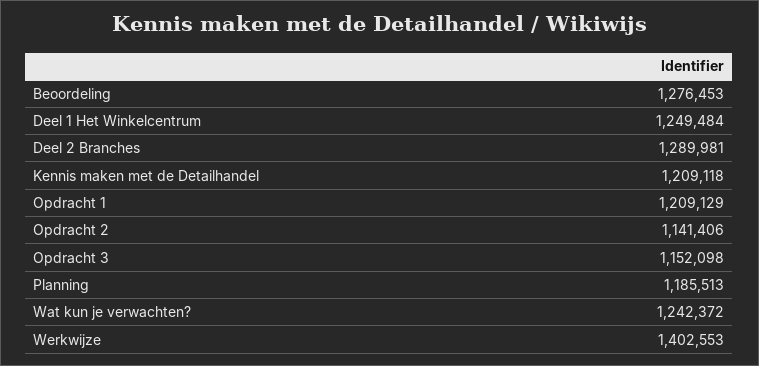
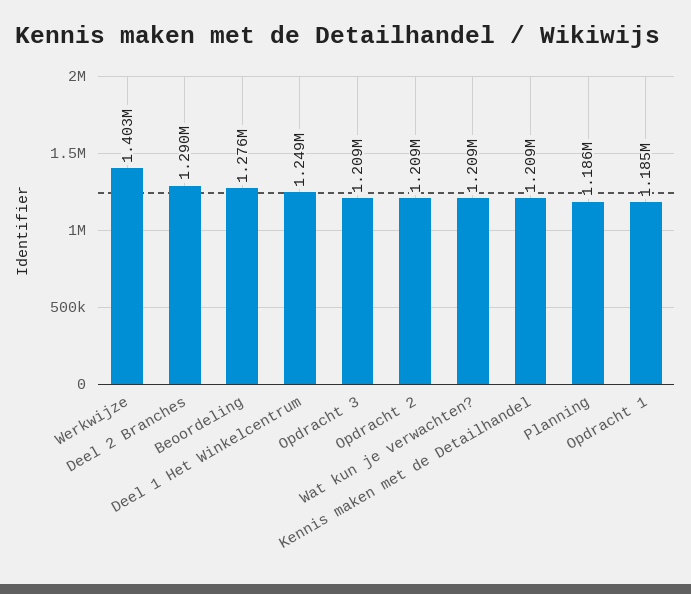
Opdracht 1: 1209129 -> 1185000
Opdracht 2: 1141406 -> 1209000
Opdracht 3: 1152098 -> 1209000
Wat kun je verwachten?: 1242372 -> 1209000

